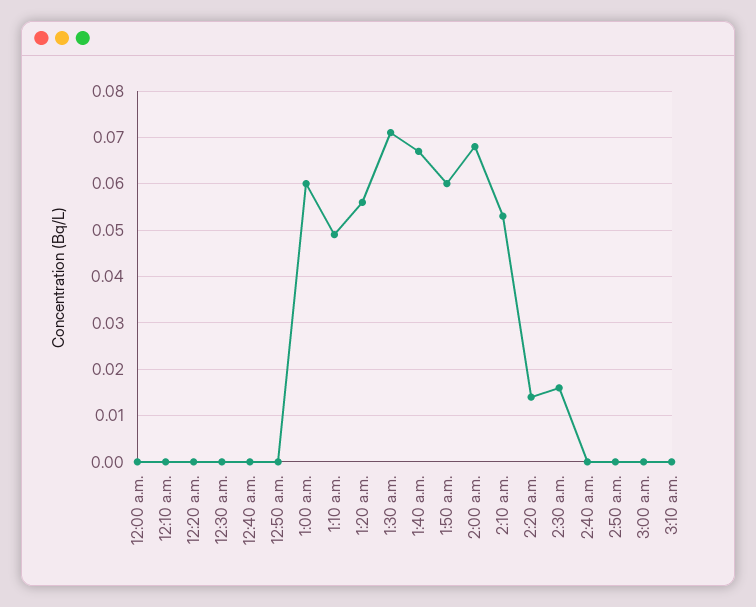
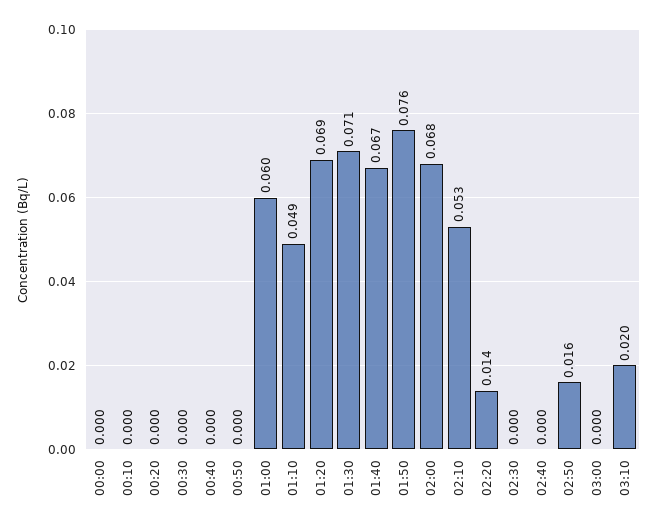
1:20 a.m.: 0.055 -> 0.069
1:50 a.m.: 0.06 -> 0.076
2:30 a.m.: 0.015 -> 0
2:50 a.m.: 0 -> 0.016
3:10 a.m.: 0 -> 0.02

